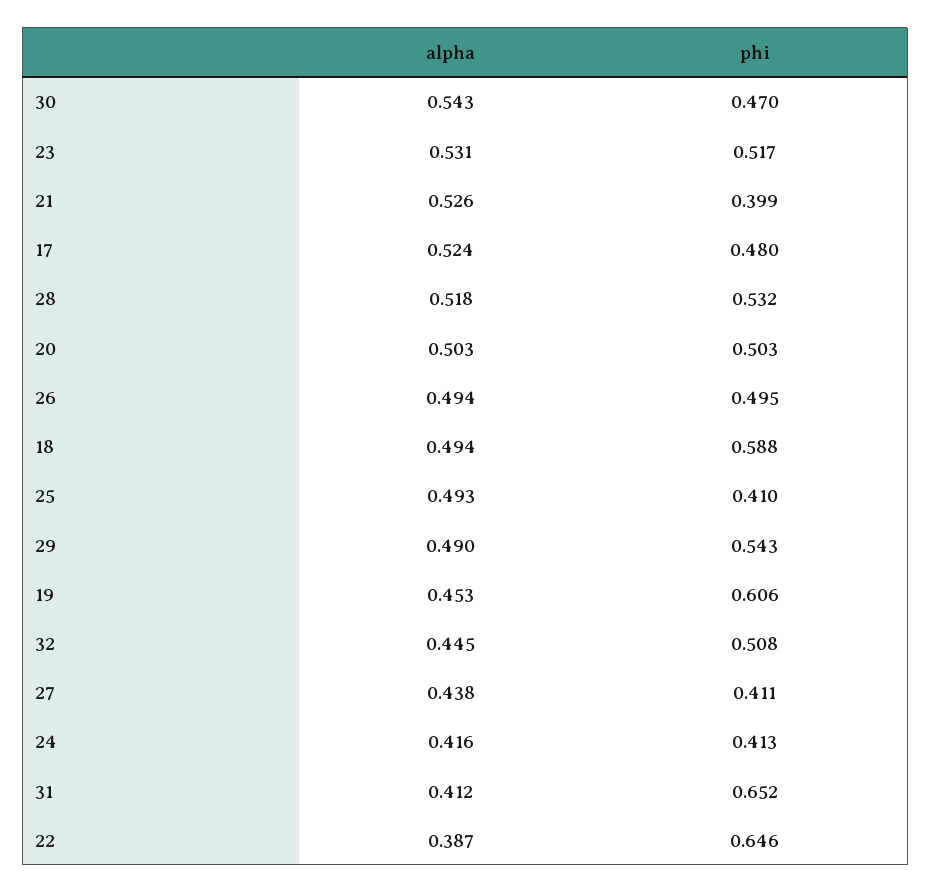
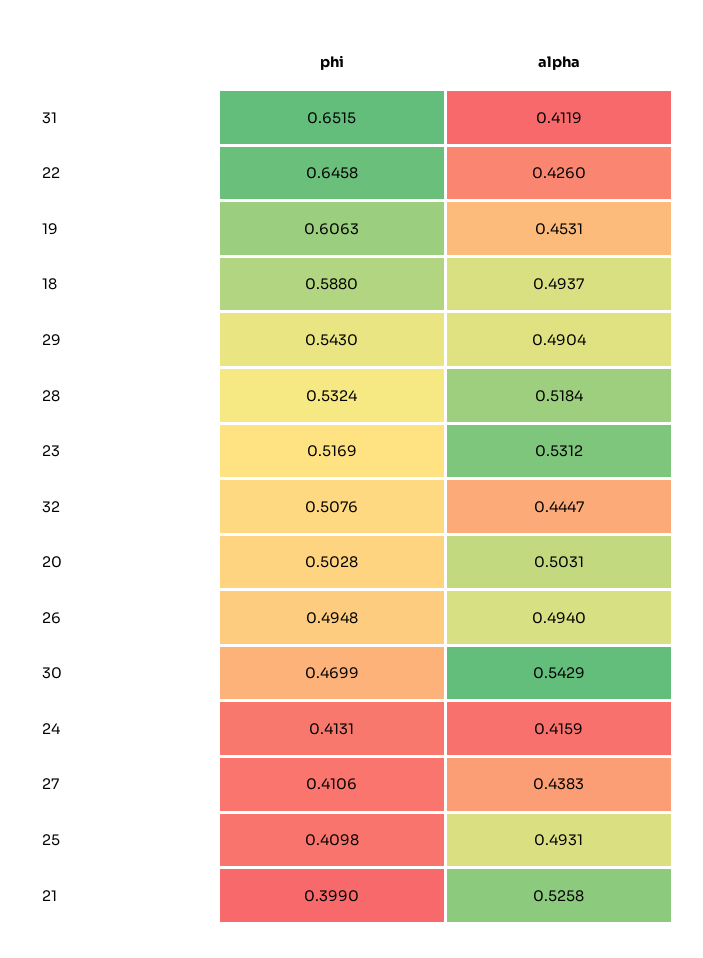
alpha, 17: 0.524 -> none
phi, 17: 0.48 -> none
alpha, 22: 0.387 -> 0.426

